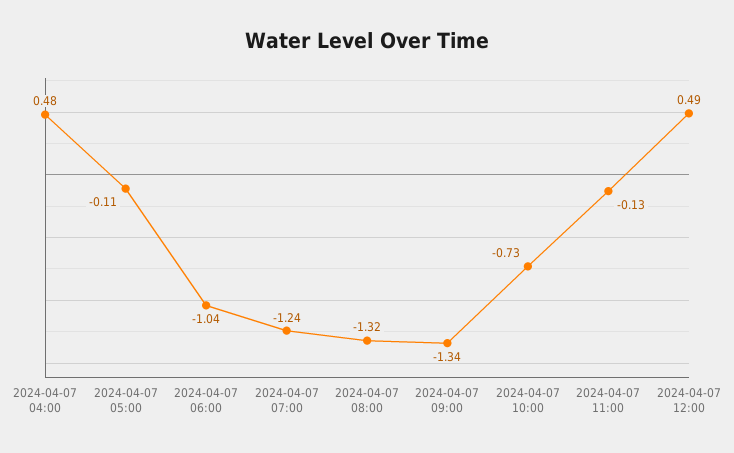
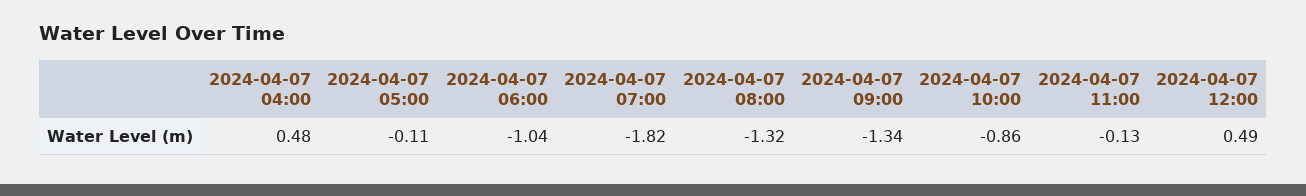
2024-04-07 07:00: -1.24 -> -1.82
2024-04-07 10:00: -0.73 -> -0.86

